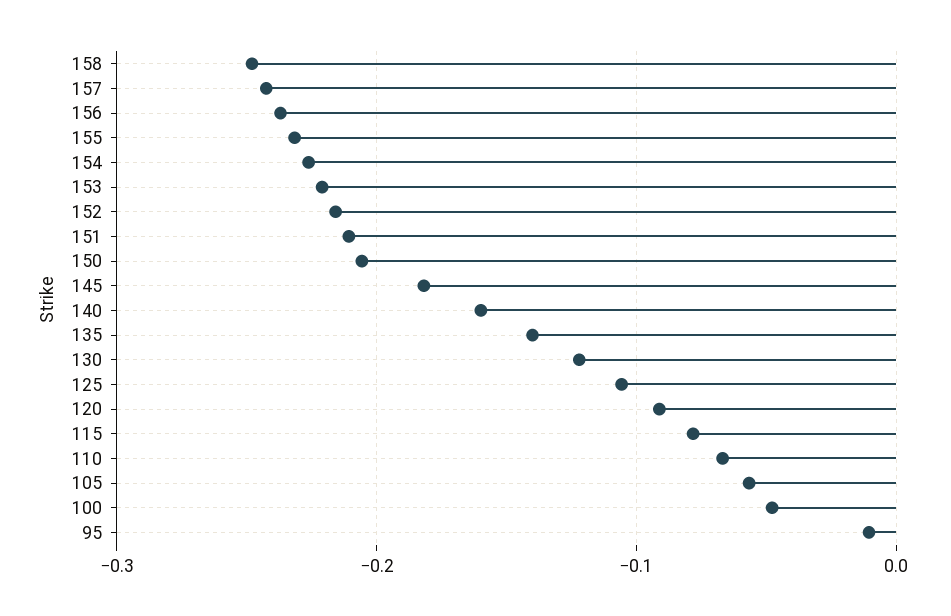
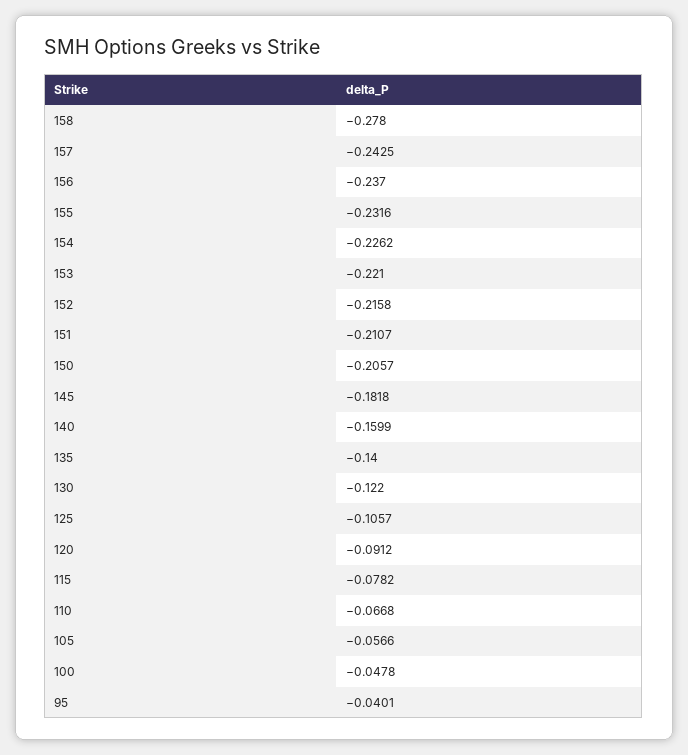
158: -0.25 -> -0.278
95: -0.01 -> -0.0401

